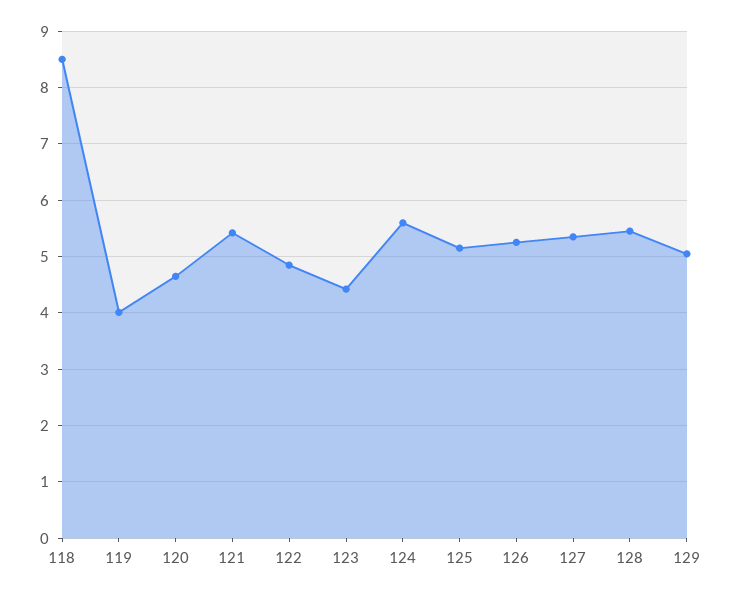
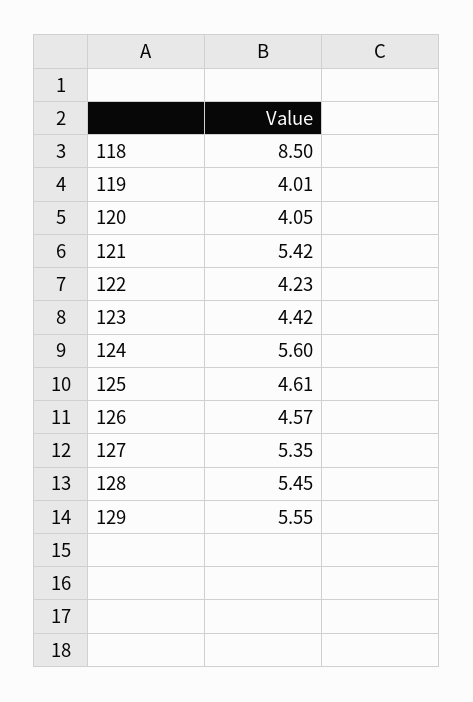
120: 4.6 -> 4.05
122: 4.8 -> 4.23
125: 5.2 -> 4.61
126: 5.2 -> 4.57
129: 5 -> 5.55

